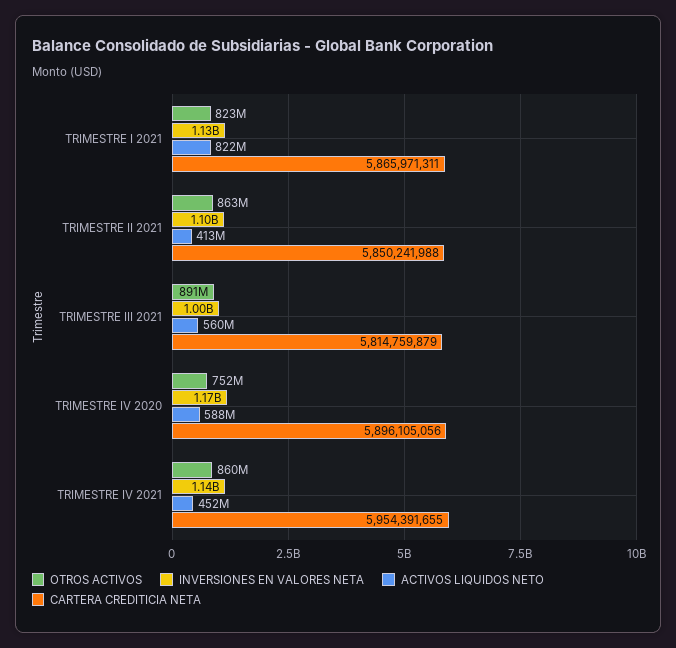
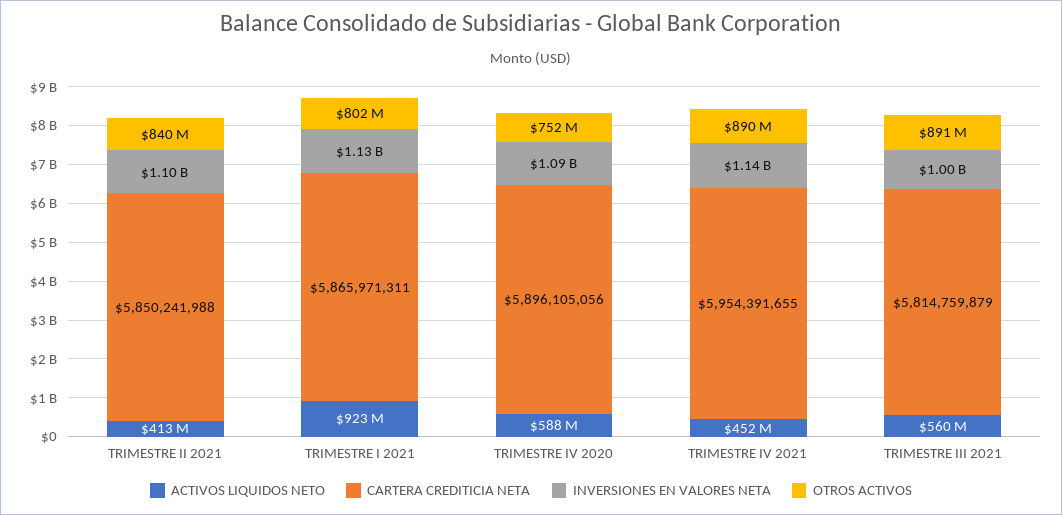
OTROS ACTIVOS, TRIMESTRE I 2021: 823000000 -> 802000000
ACTIVOS LIQUIDOS NETO, TRIMESTRE I 2021: 822000000 -> 923000000
OTROS ACTIVOS, TRIMESTRE II 2021: 863000000 -> 840000000
INVERSIONES EN VALORES NETA, TRIMESTRE IV 2020: 1170000000 -> 1090000000
OTROS ACTIVOS, TRIMESTRE IV 2021: 860000000 -> 890000000

